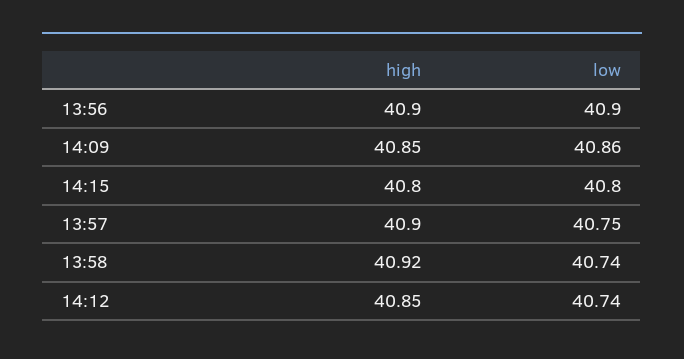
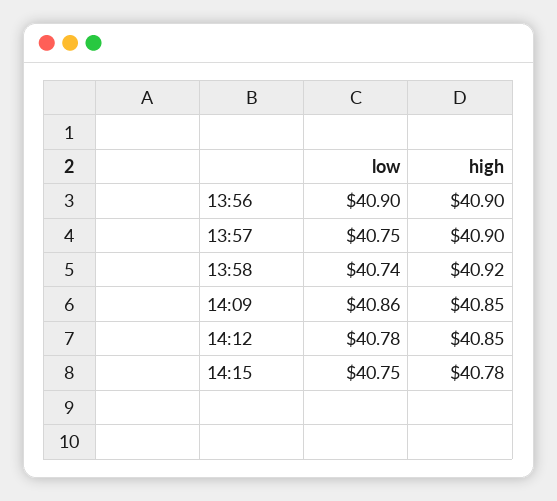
high, 14:15: 40.8 -> 40.78
low, 14:15: 40.8 -> 40.75
low, 14:12: 40.74 -> 40.78

